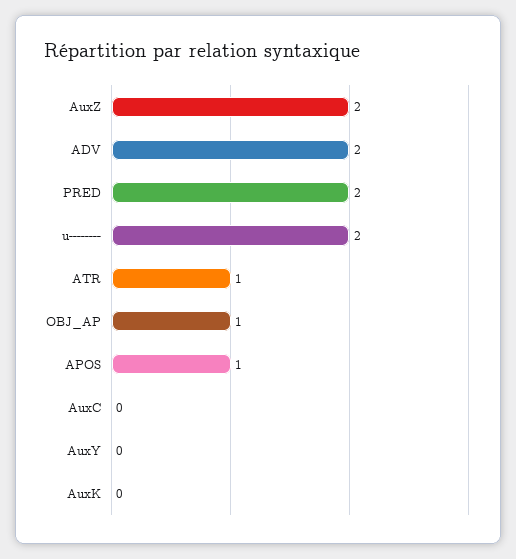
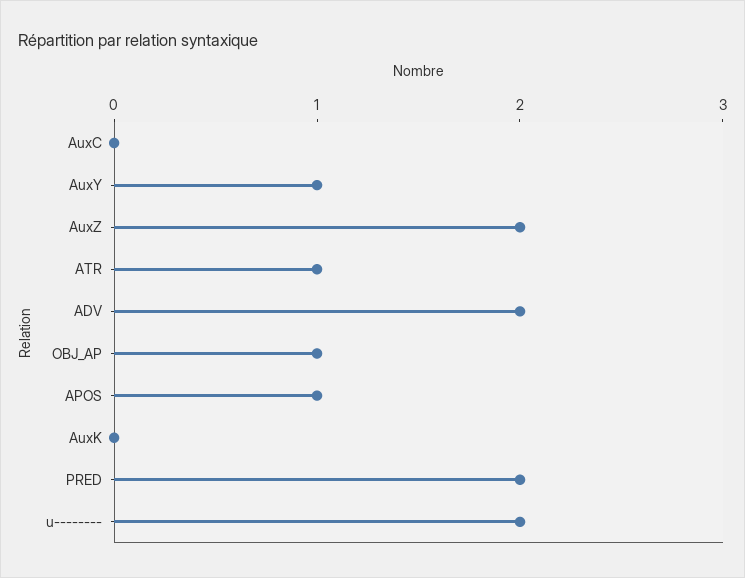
AuxY: 0 -> 1

